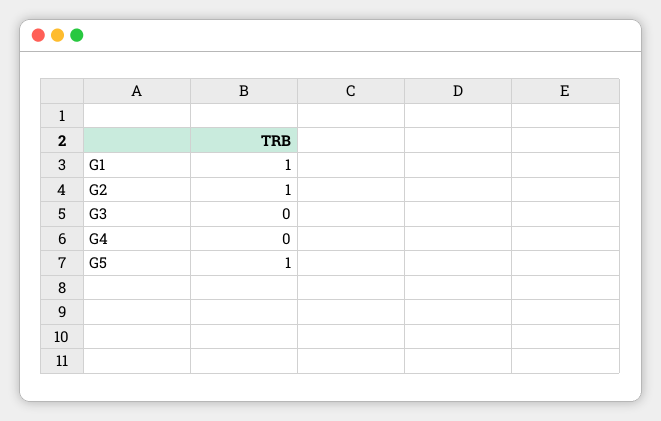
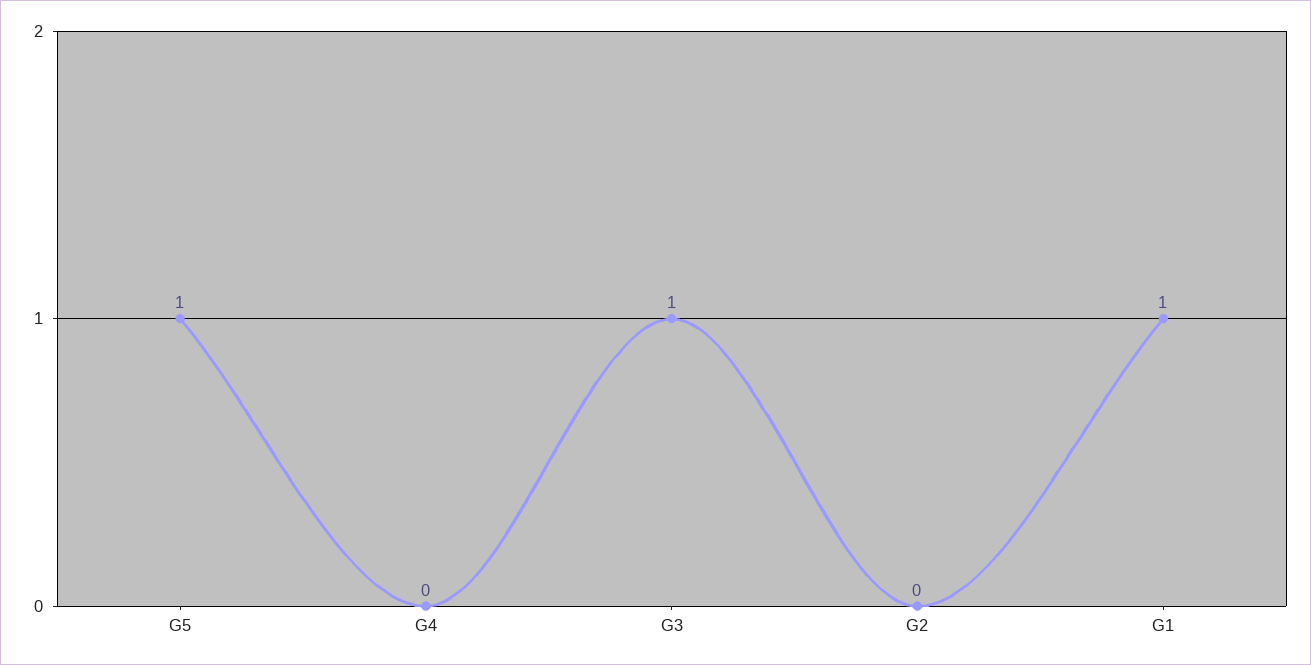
G2: 1 -> 0
G3: 0 -> 1

